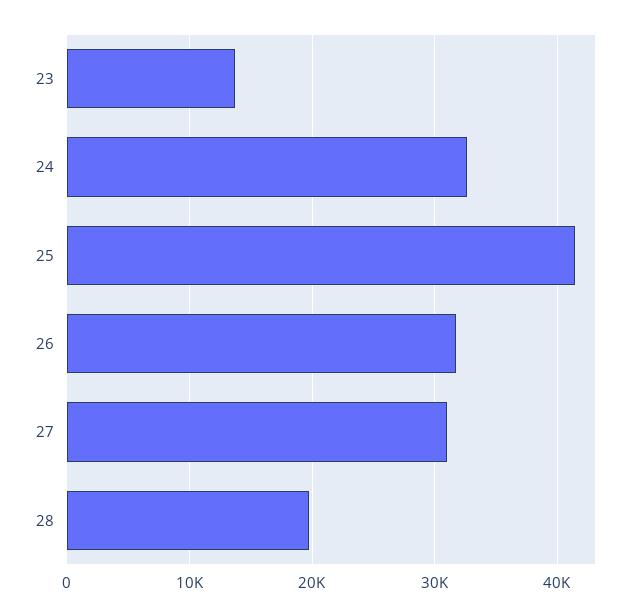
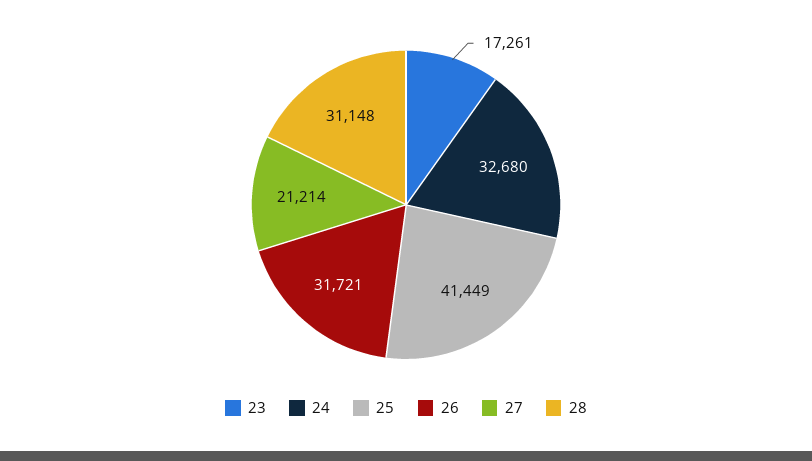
23: 14000 -> 17261
27: 31000 -> 21214
28: 20000 -> 31148

